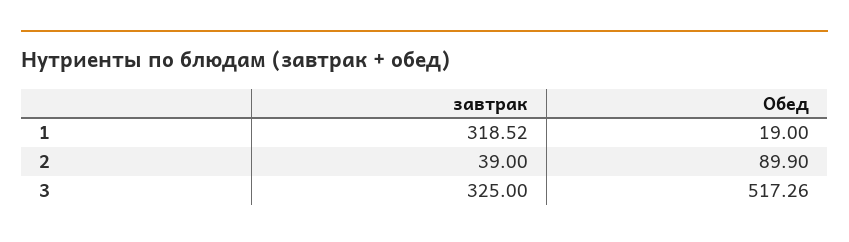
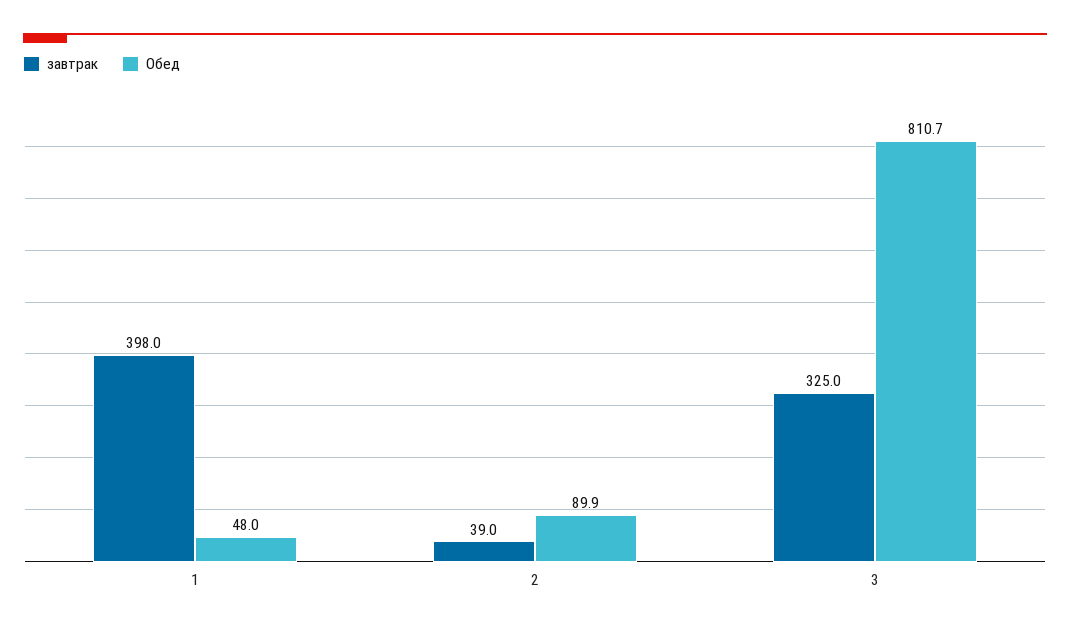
завтрак, 1: 318.52 -> 398
Обед, 1: 19 -> 48
Обед, 3: 517.26 -> 810.7

